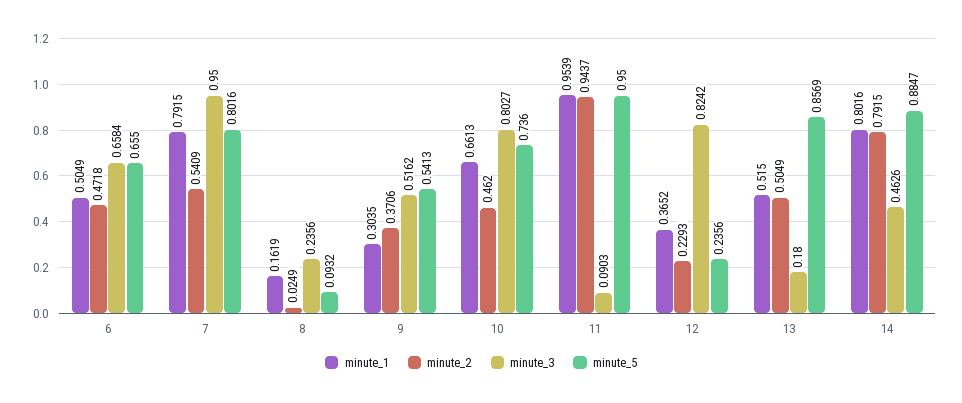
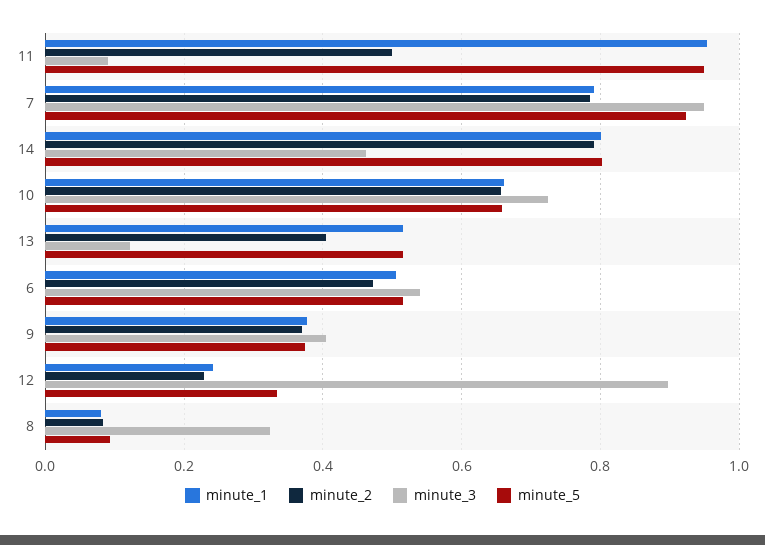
minute_3, 6: 0.6584 -> 0.54
minute_5, 6: 0.655 -> 0.52
minute_2, 7: 0.5409 -> 0.78
minute_5, 7: 0.8016 -> 0.92
minute_1, 8: 0.1619 -> 0.08
minute_2, 8: 0.0249 -> 0.08
minute_3, 8: 0.2356 -> 0.32
minute_1, 9: 0.3035 -> 0.38
minute_3, 9: 0.5162 -> 0.4
minute_5, 9: 0.5413 -> 0.38
minute_2, 10: 0.462 -> 0.66
minute_3, 10: 0.8027 -> 0.72
minute_5, 10: 0.736 -> 0.66
minute_2, 11: 0.9437 -> 0.5
minute_1, 12: 0.3652 -> 0.24
minute_3, 12: 0.8242 -> 0.9
minute_5, 12: 0.2356 -> 0.34
minute_2, 13: 0.5049 -> 0.4
minute_3, 13: 0.18 -> 0.12
minute_5, 13: 0.8569 -> 0.52
minute_5, 14: 0.8847 -> 0.8

